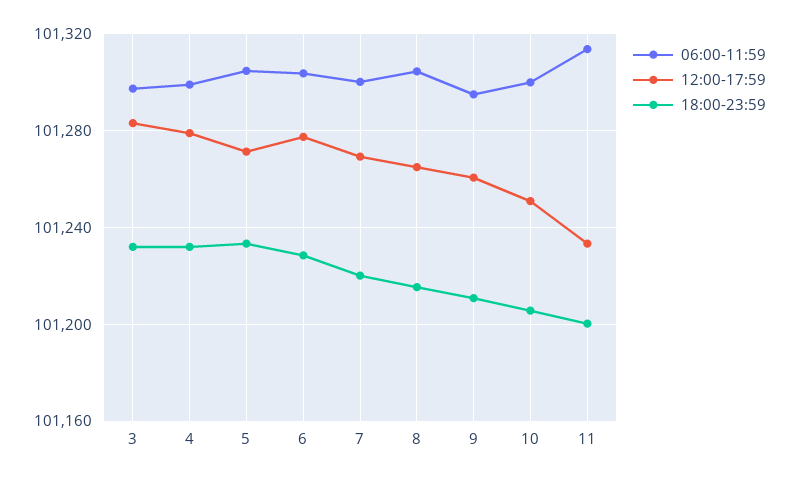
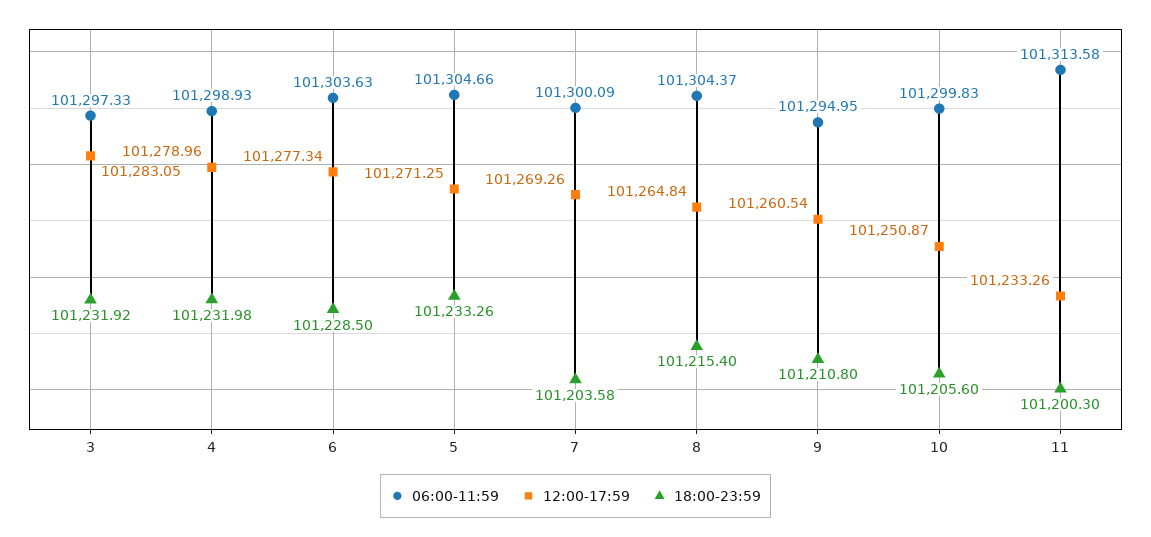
18:00-23:59, 7: 101220 -> 101203.58

